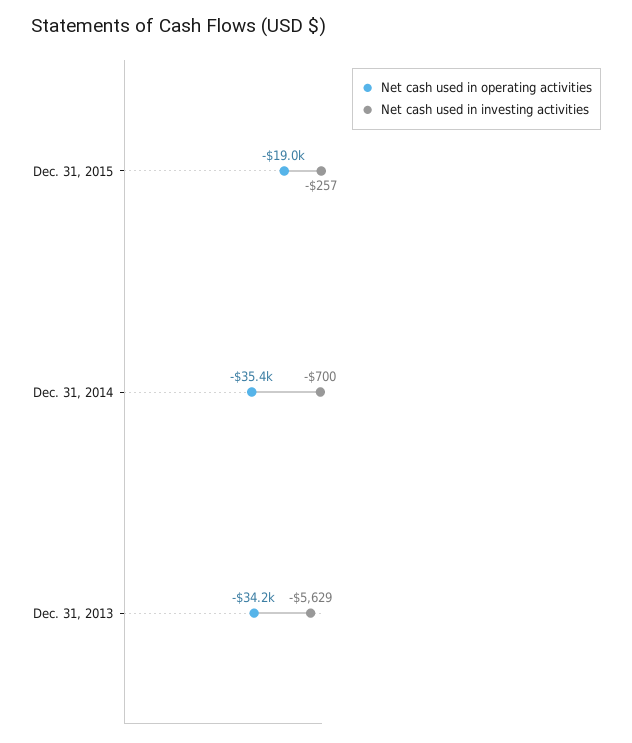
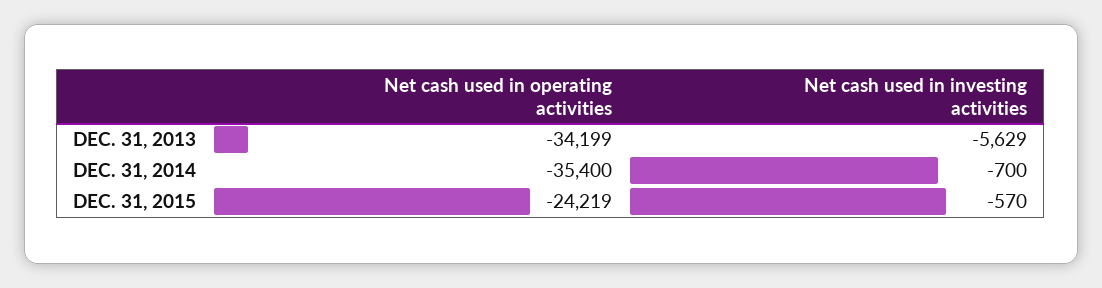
Net cash used in operating activities, Dec. 31, 2015: -19000 -> -24219
Net cash used in investing activities, Dec. 31, 2015: -257 -> -570

